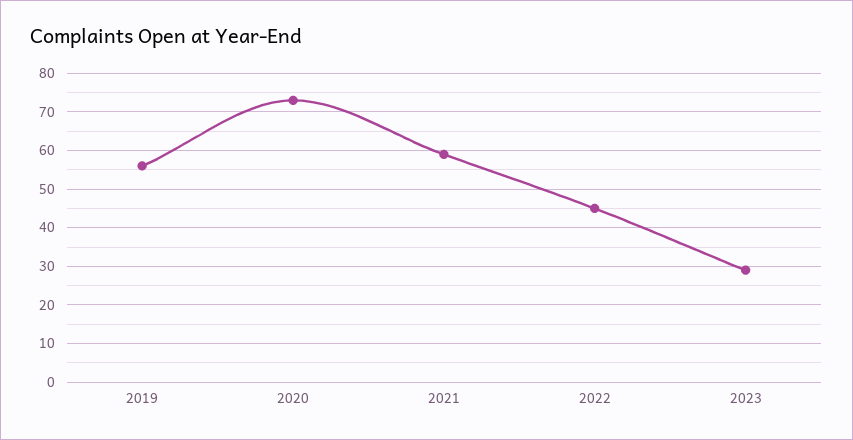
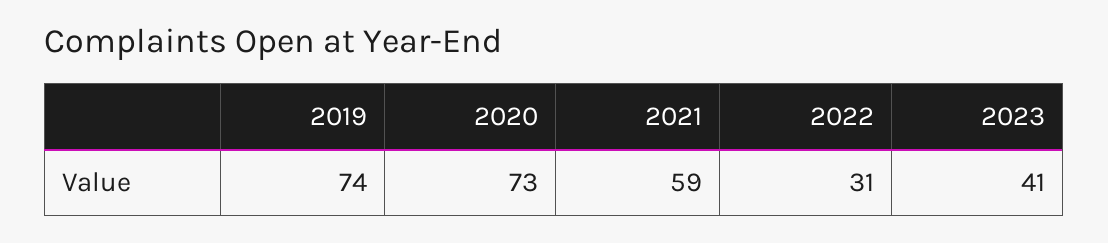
2019: 55 -> 74
2022: 45 -> 31
2023: 30 -> 41

